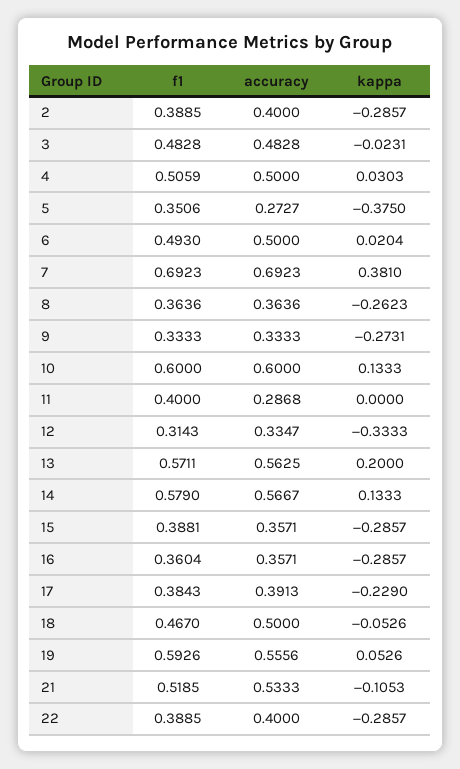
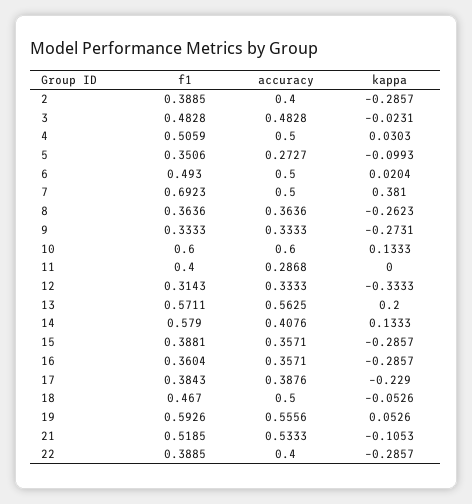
kappa, 5: -0.375 -> -0.0993
accuracy, 7: 0.6923 -> 0.5
accuracy, 12: 0.3347 -> 0.3333
accuracy, 14: 0.5667 -> 0.4076
accuracy, 17: 0.3913 -> 0.3876

